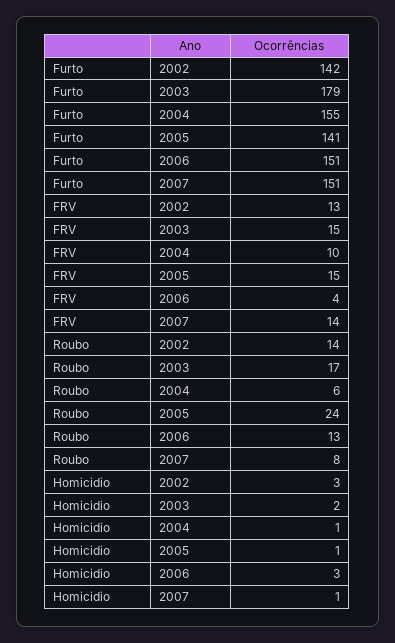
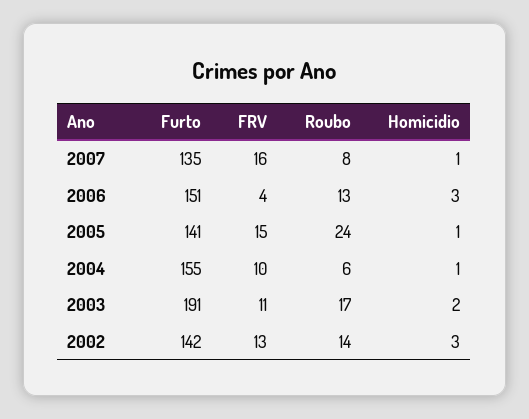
Furto, 2003: 179 -> 191
Furto, 2007: 151 -> 135
FRV, 2003: 15 -> 11
FRV, 2007: 14 -> 16

